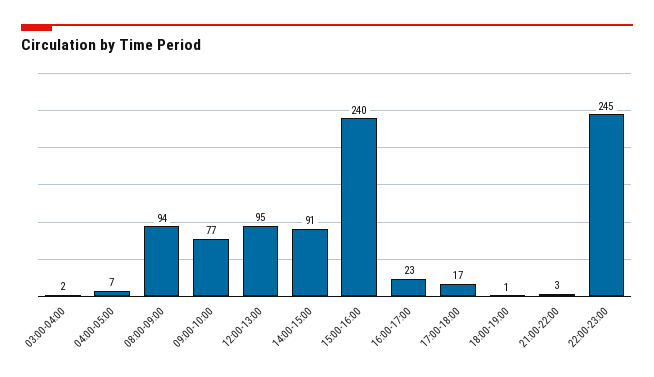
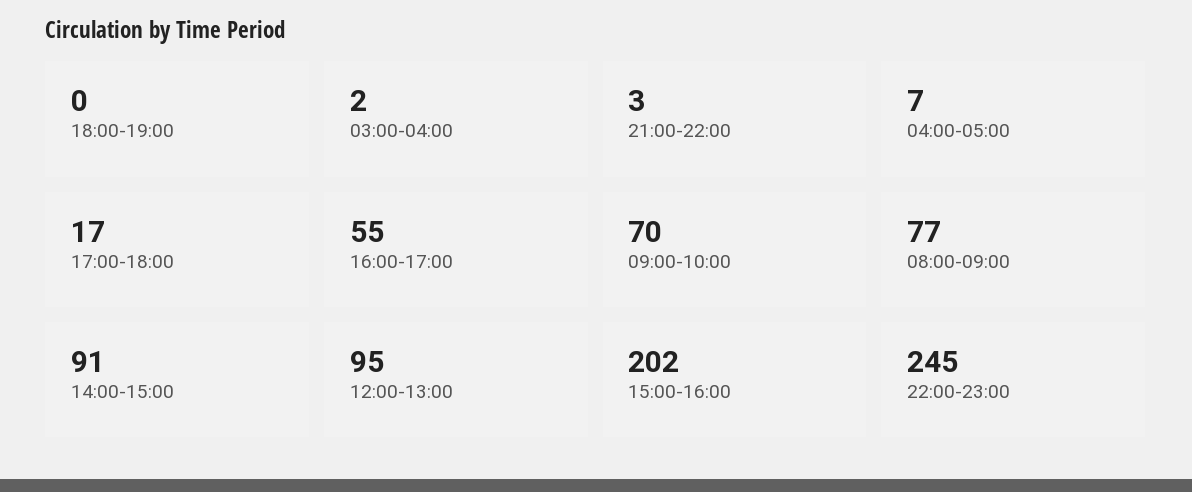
08:00-09:00: 94 -> 77
09:00-10:00: 77 -> 70
15:00-16:00: 240 -> 202
16:00-17:00: 23 -> 55
18:00-19:00: 1 -> 0

